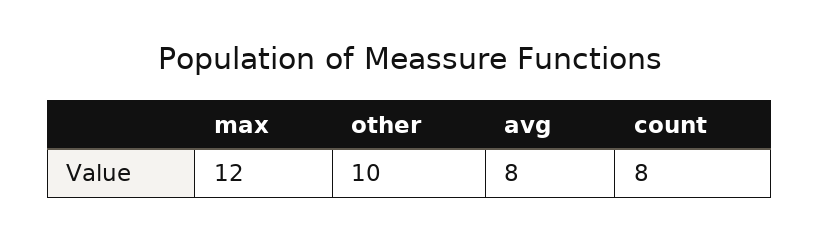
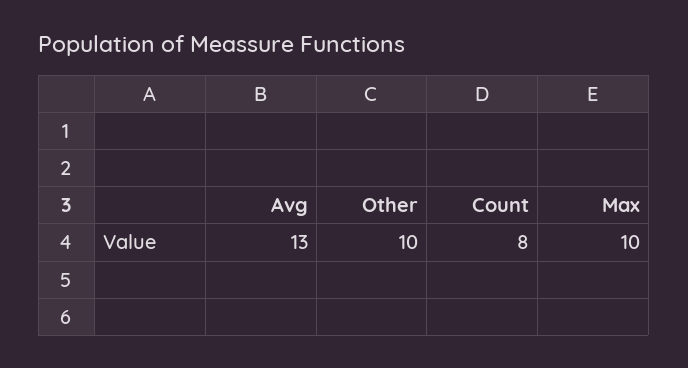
max: 12 -> 10
avg: 8 -> 13

